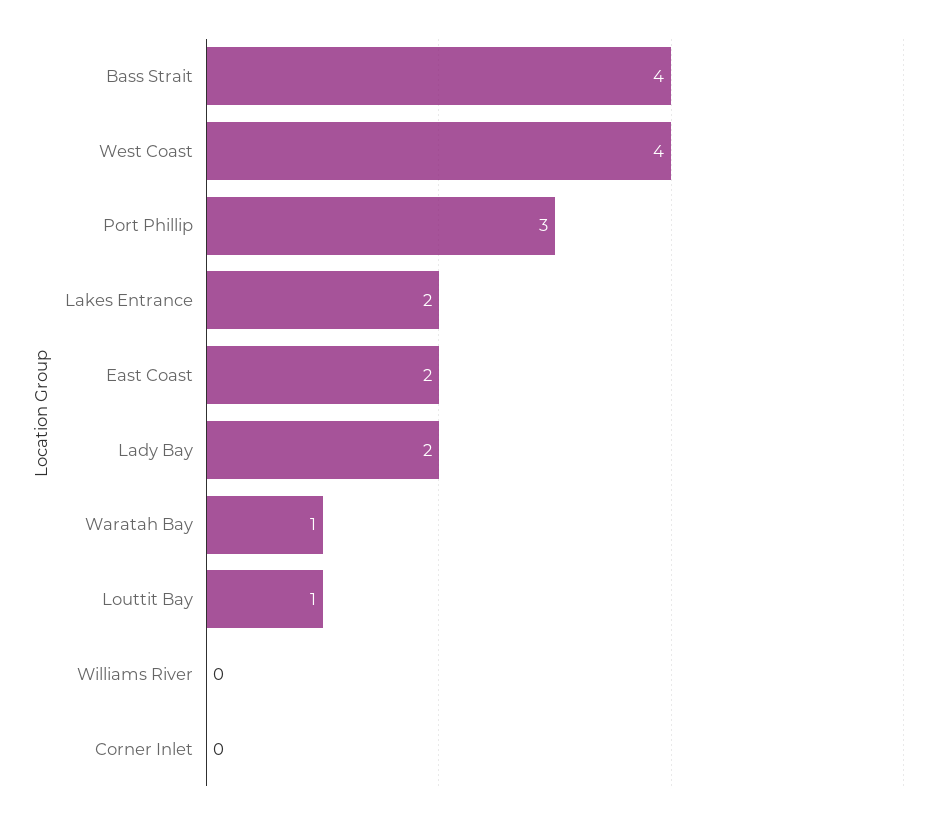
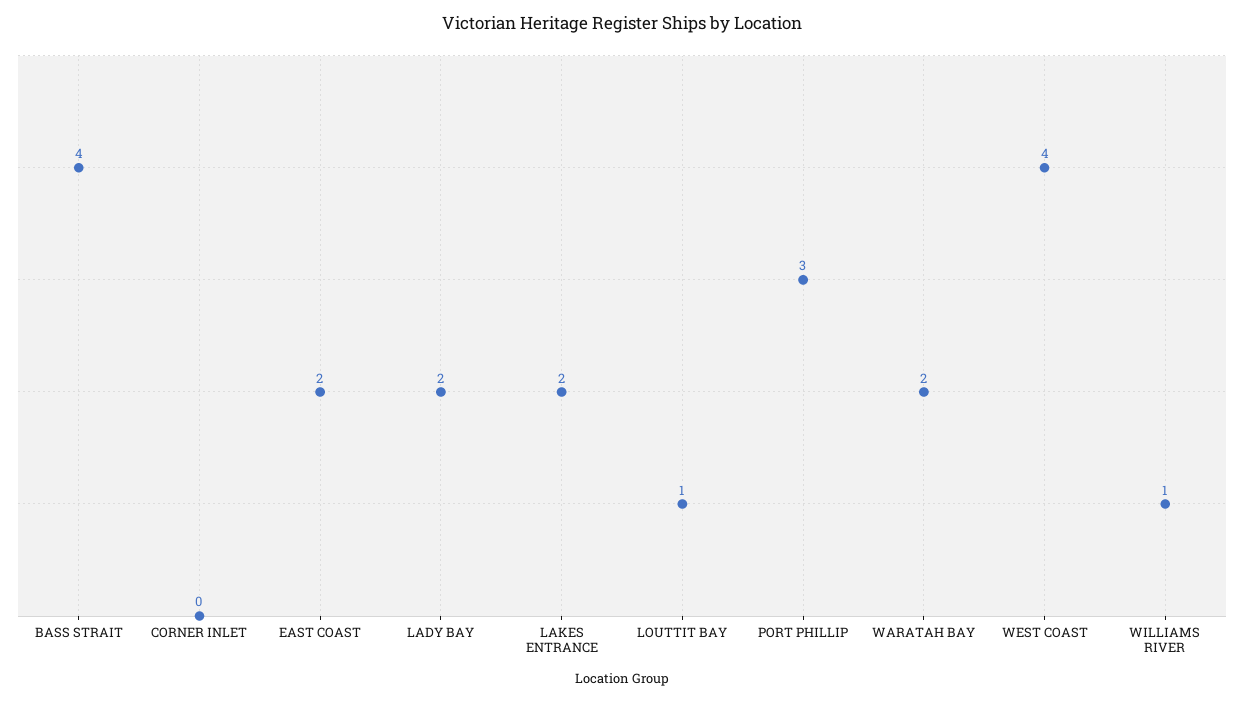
Waratah Bay: 1 -> 2
Williams River: 0 -> 1

